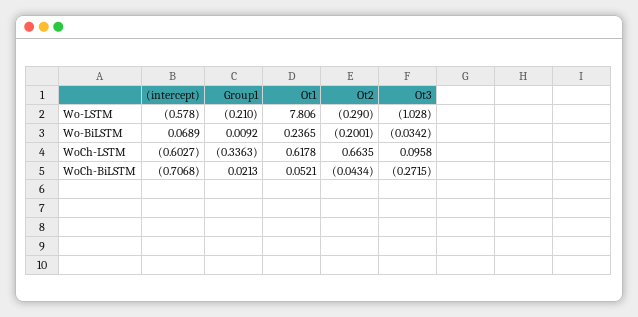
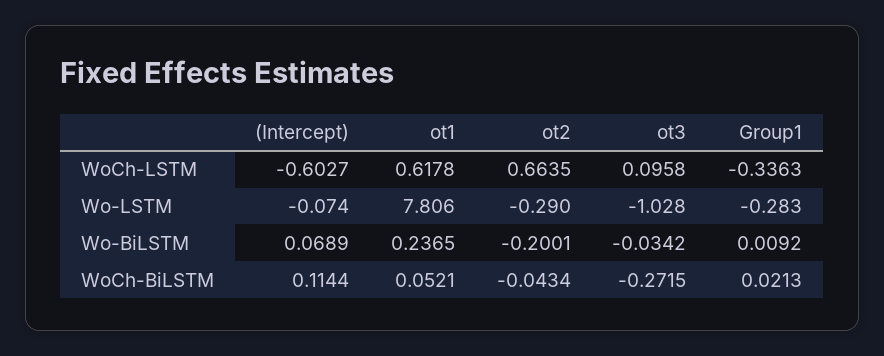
(intercept), Wo-LSTM: -0.578 -> -0.074
Group1, Wo-LSTM: -0.21 -> -0.283
(intercept), WoCh-BiLSTM: -0.7068 -> 0.1144

